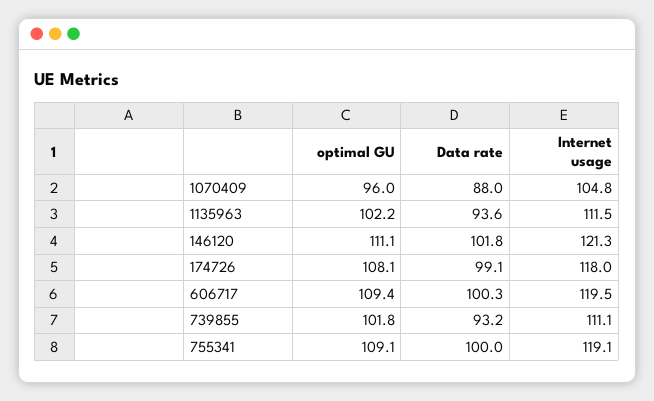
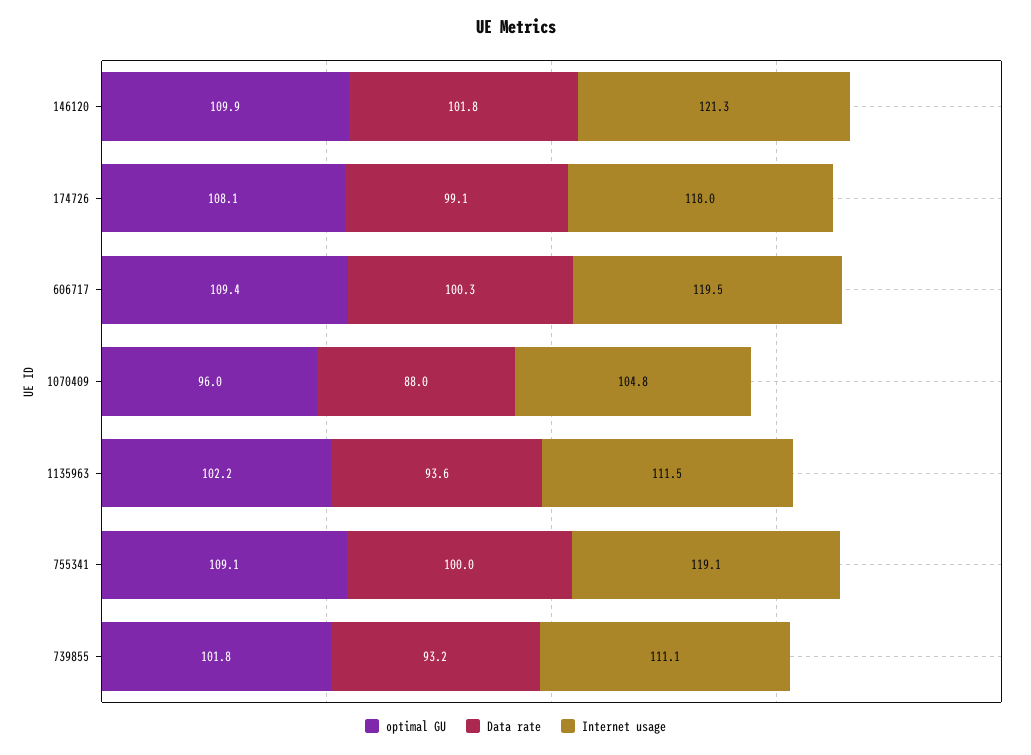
optimal GU, 146120: 111.1 -> 109.9

